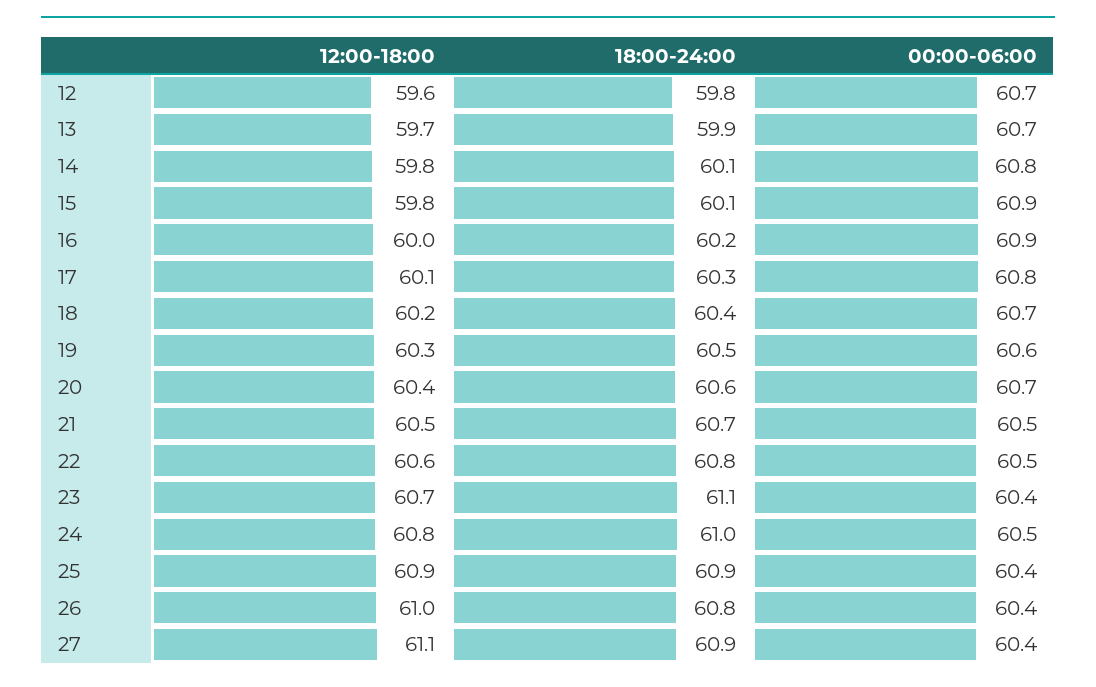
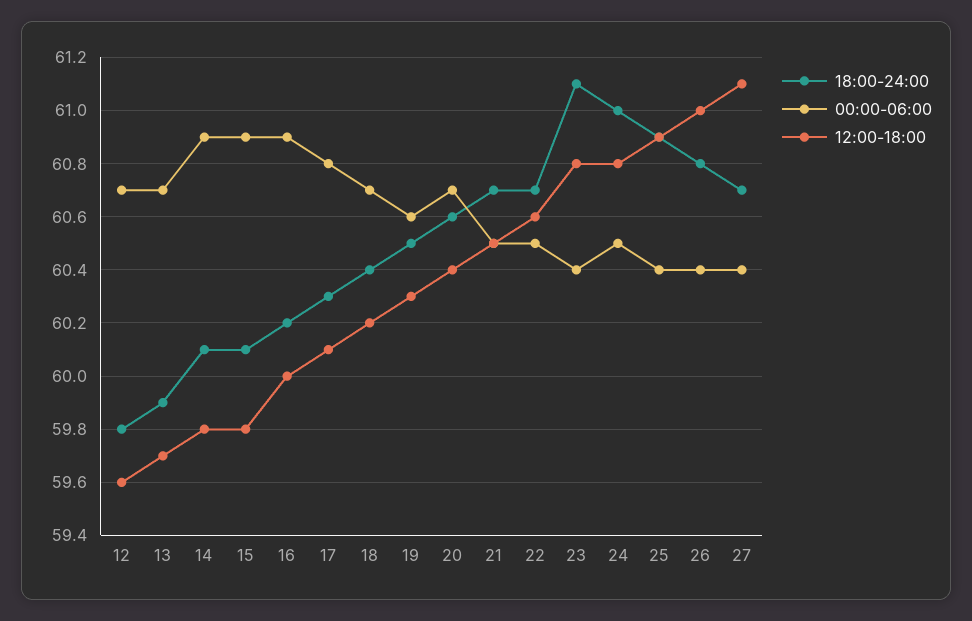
00:00-06:00, 14: 60.8 -> 60.9
18:00-24:00, 22: 60.8 -> 60.7
12:00-18:00, 23: 60.7 -> 60.8
18:00-24:00, 27: 60.9 -> 60.7

